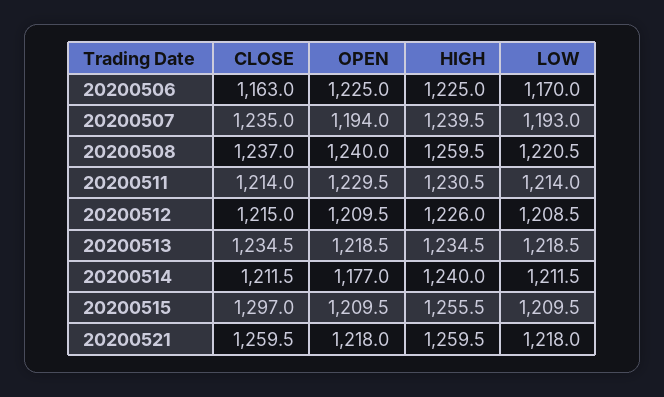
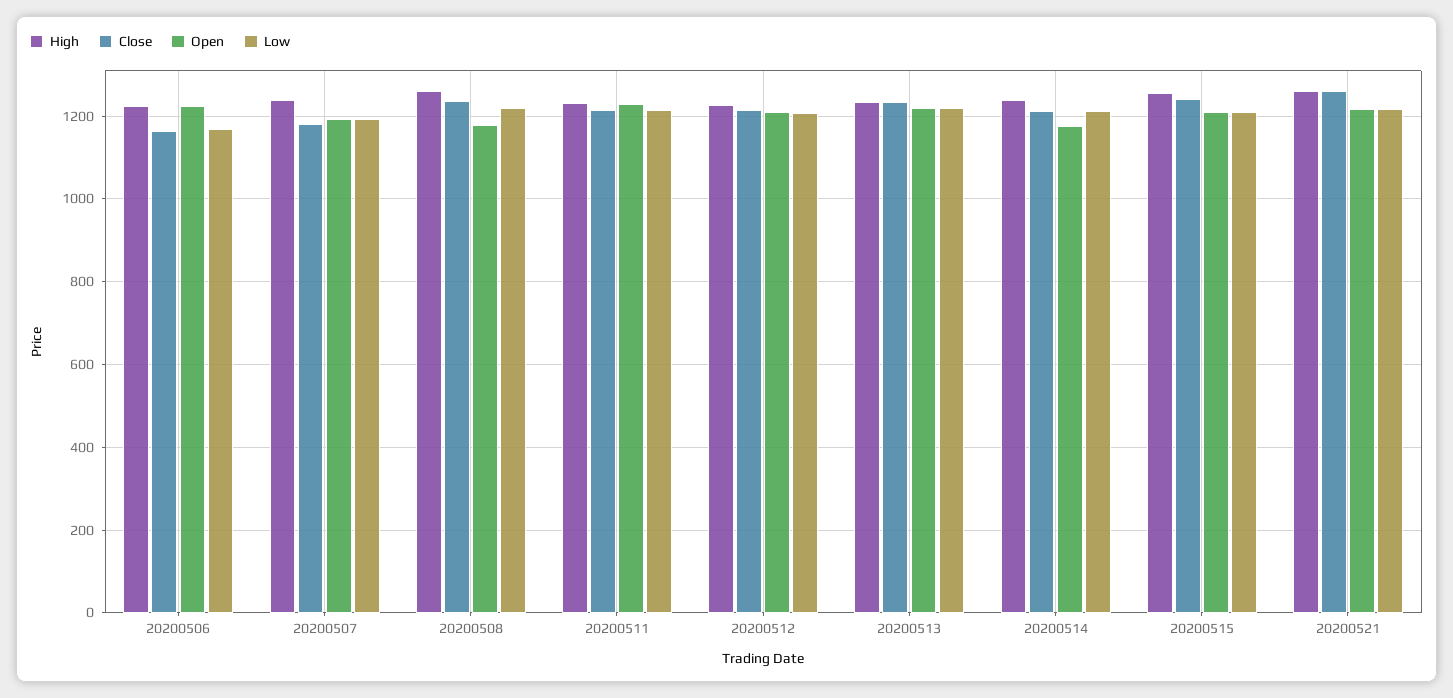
CLOSE, 20200507: 1235 -> 1180
OPEN, 20200508: 1240 -> 1180
CLOSE, 20200515: 1297 -> 1240

